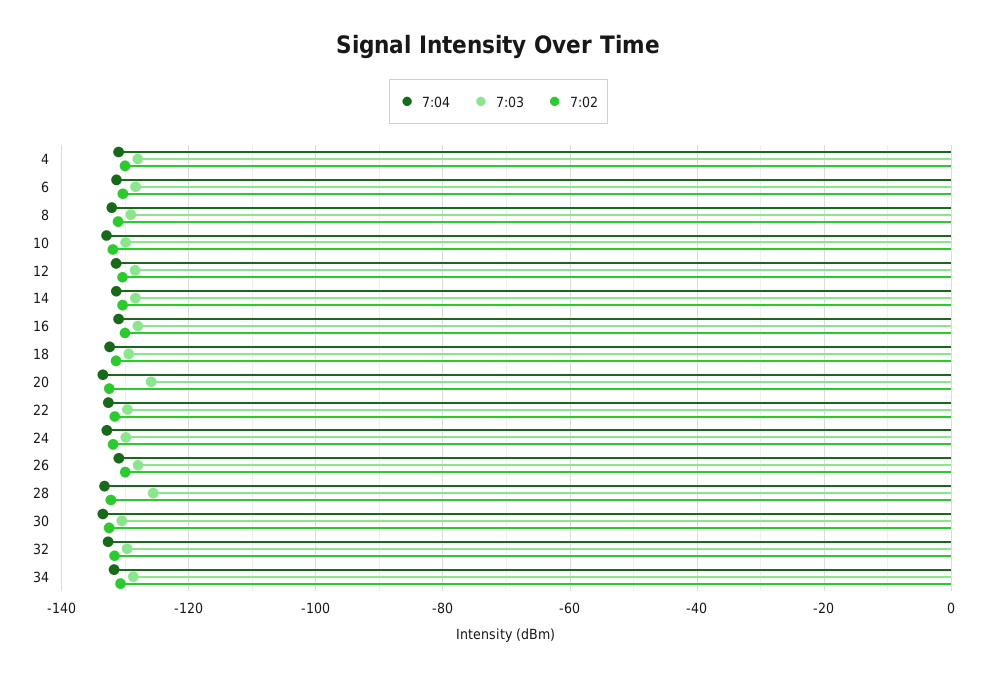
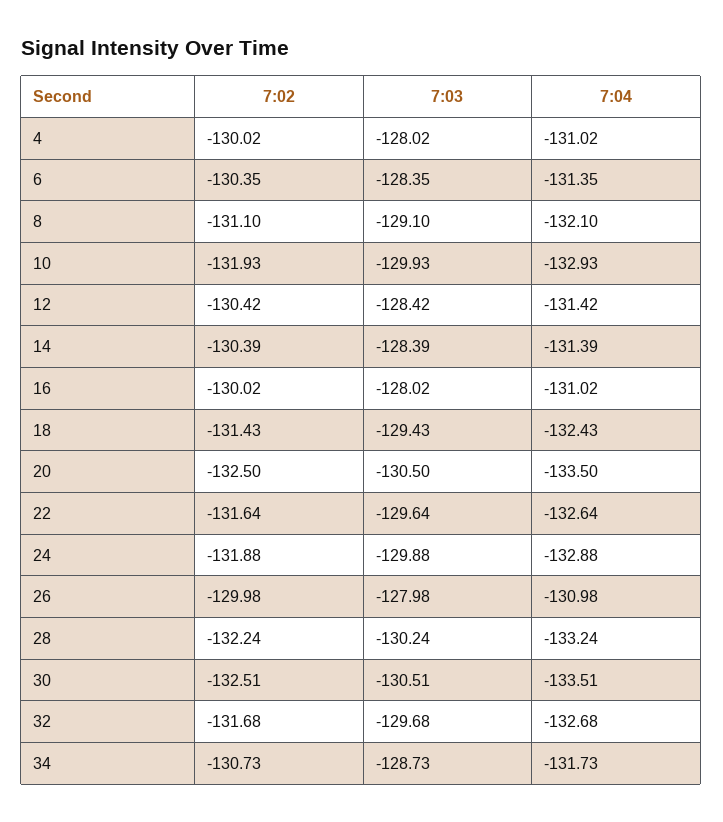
7:03, 20: -126 -> -130.5
7:03, 28: -126 -> -130.24

